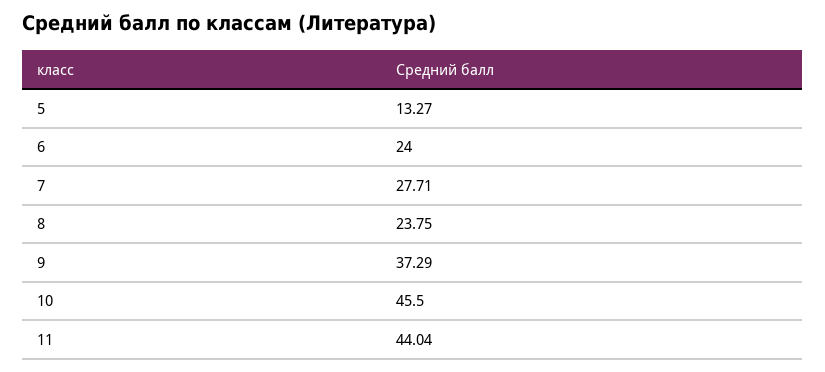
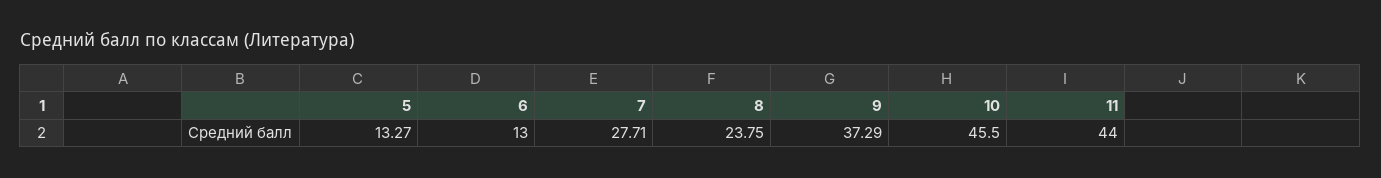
6: 24 -> 13
11: 44.04 -> 44

